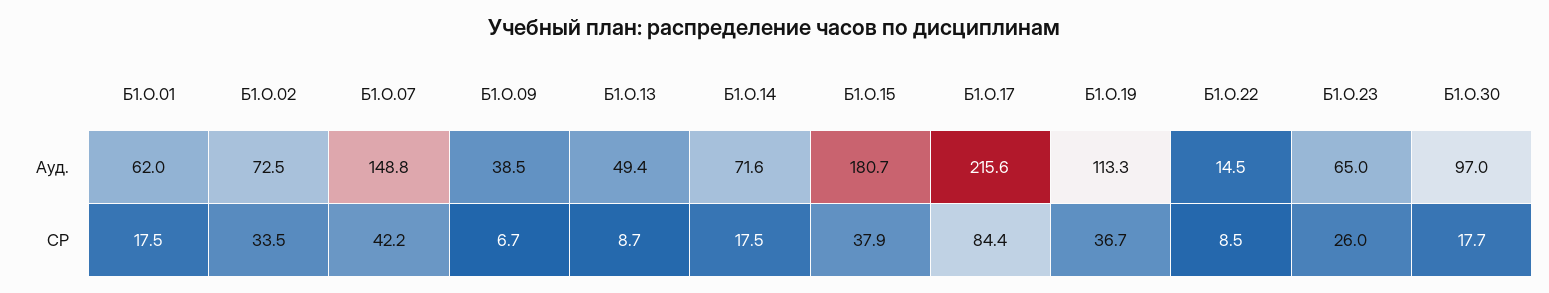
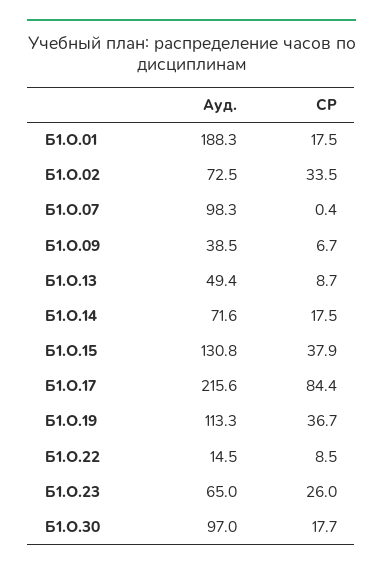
Б1.О.01, Ауд.: 62 -> 188.3
Б1.О.07, Ауд.: 148.8 -> 98.3
Б1.О.15, Ауд.: 180.7 -> 130.8
Б1.О.07, СР: 42.2 -> 0.4

